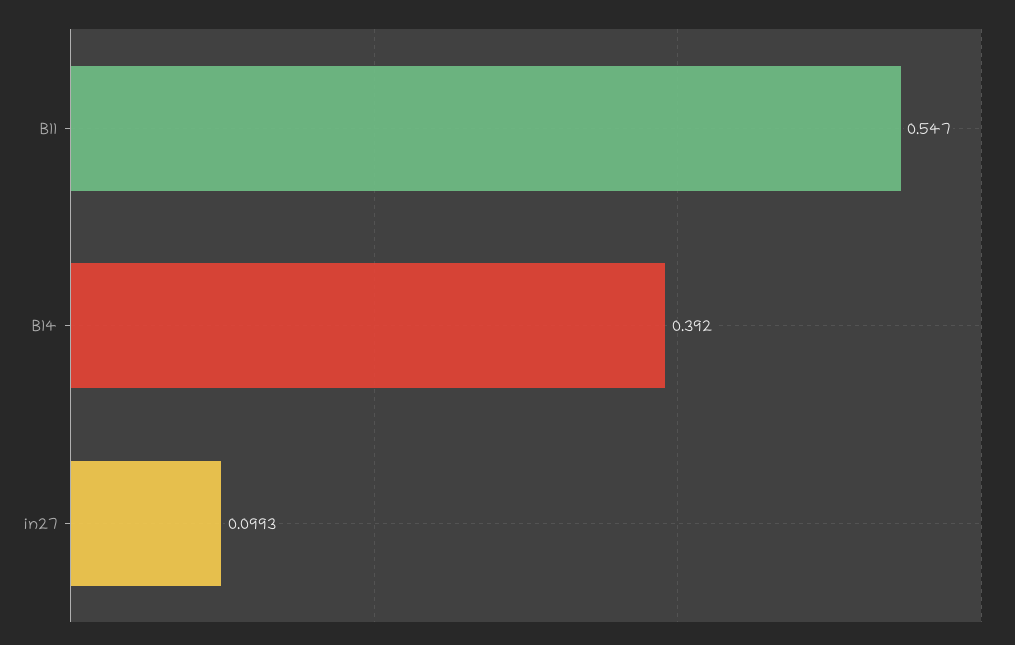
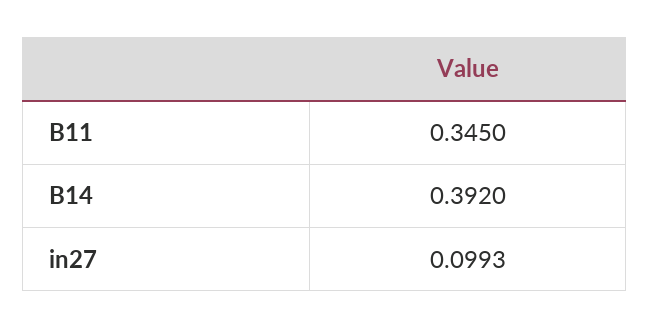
B11: 0.547 -> 0.345

